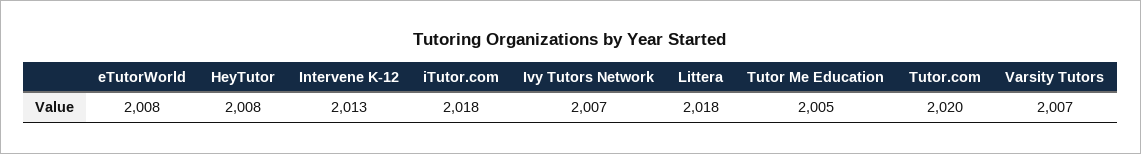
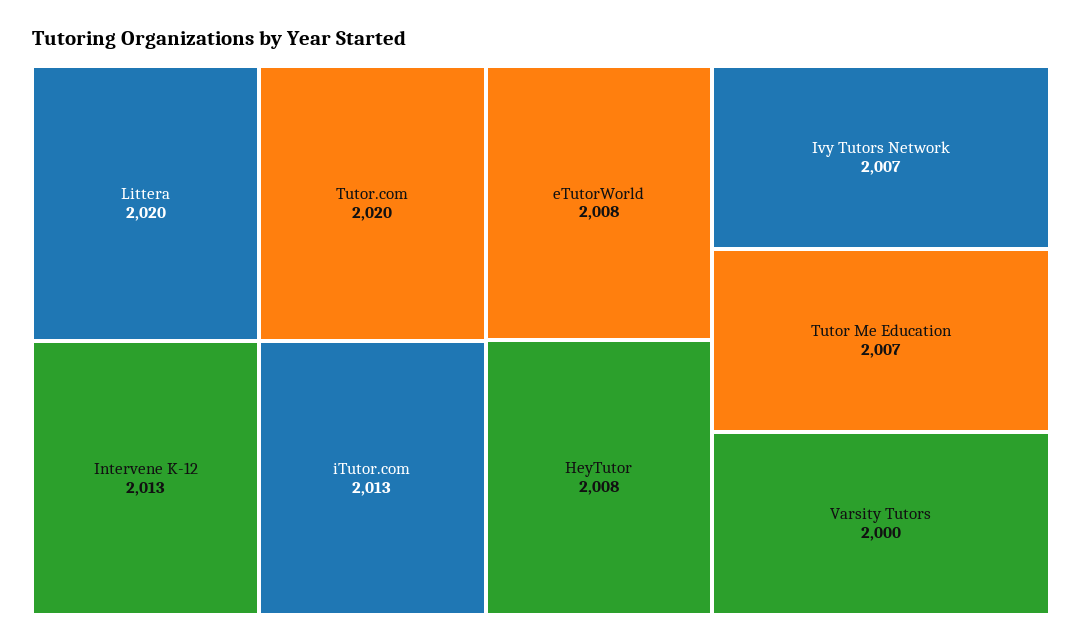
iTutor.com: 2018 -> 2013
Littera: 2018 -> 2020
Tutor Me Education: 2005 -> 2007
Varsity Tutors: 2007 -> 2000

